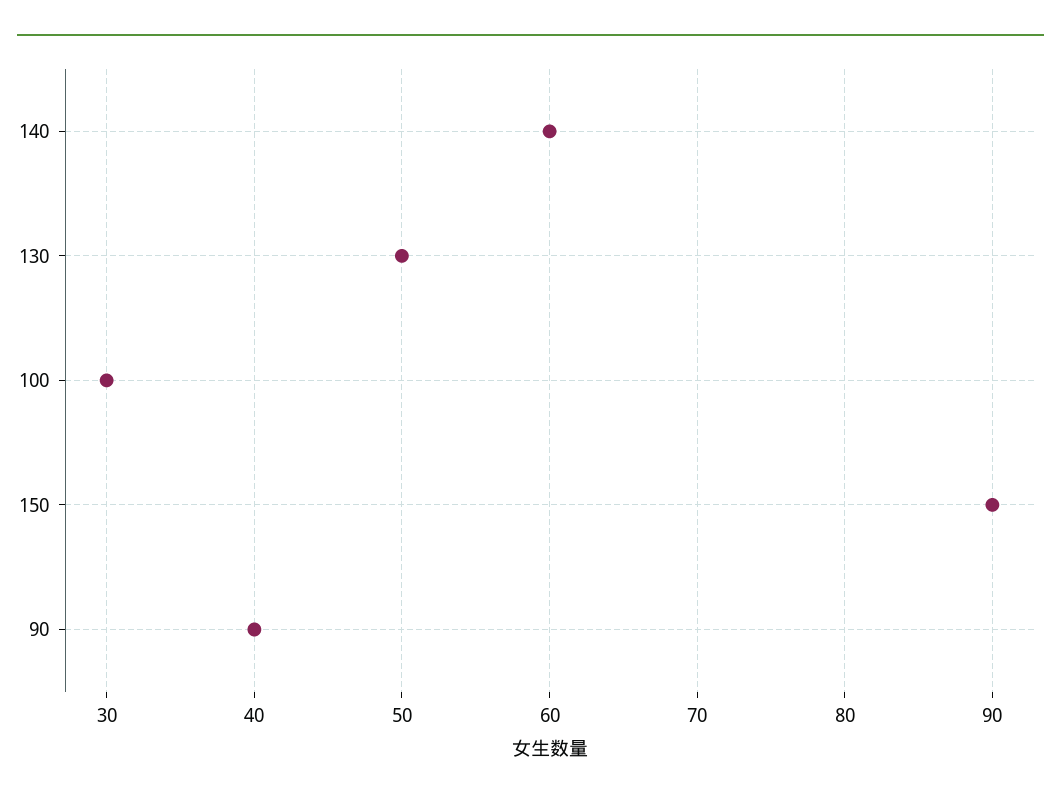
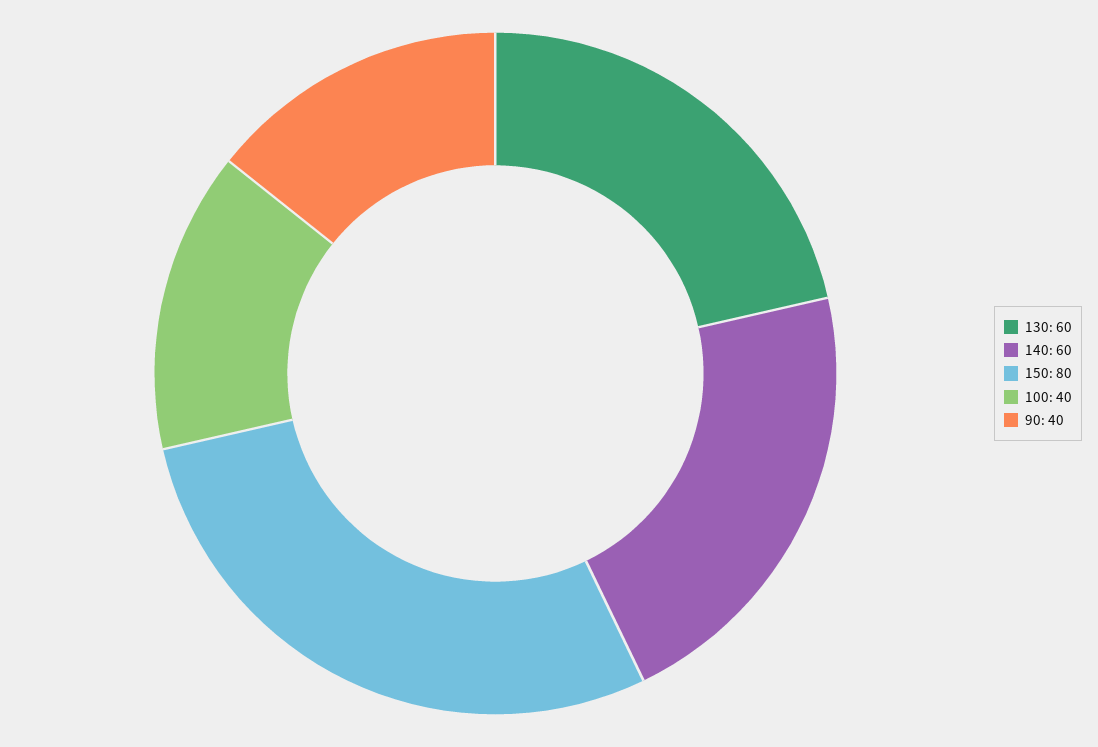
130: 50 -> 60
100: 30 -> 40
150: 90 -> 80

